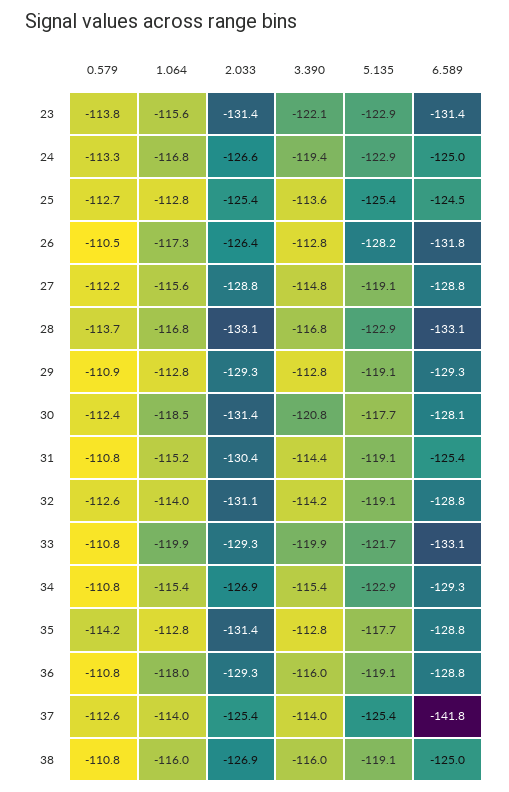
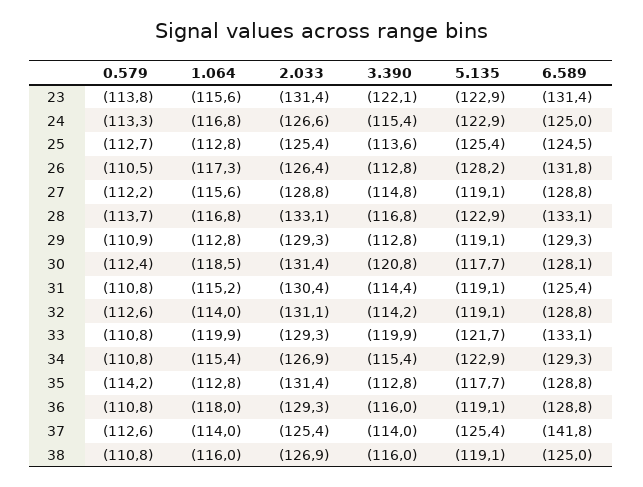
3.390, 24: -119.4 -> -115.4

